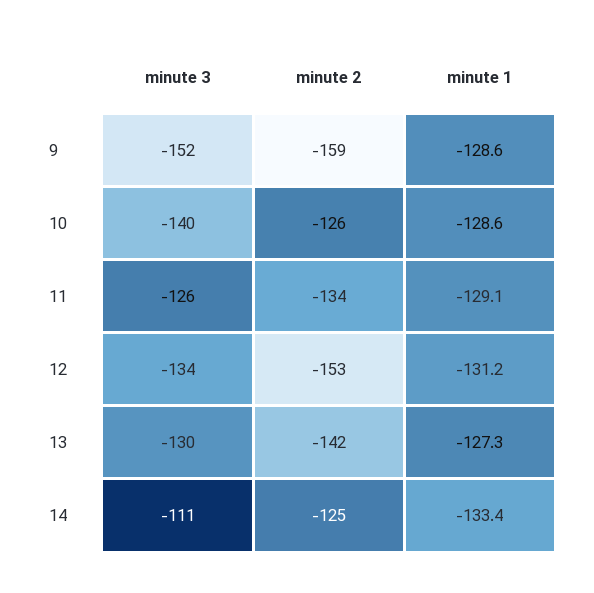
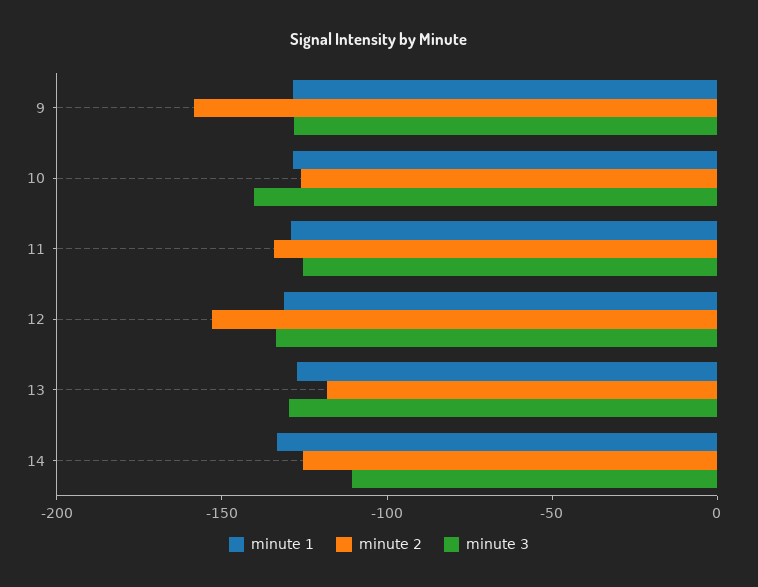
minute 3, 9: -152 -> -130
minute 2, 13: -142 -> -120

